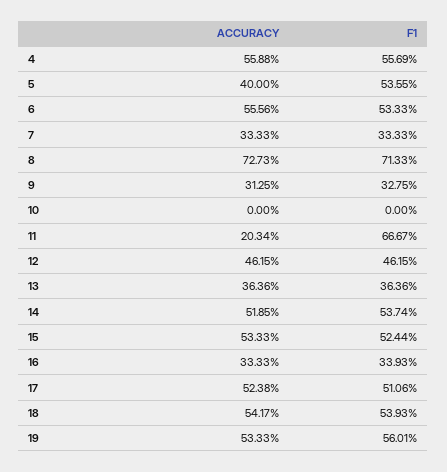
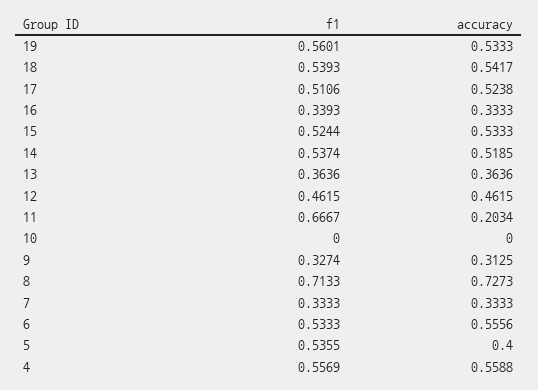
F1, 9: 0.3275 -> 0.3274

